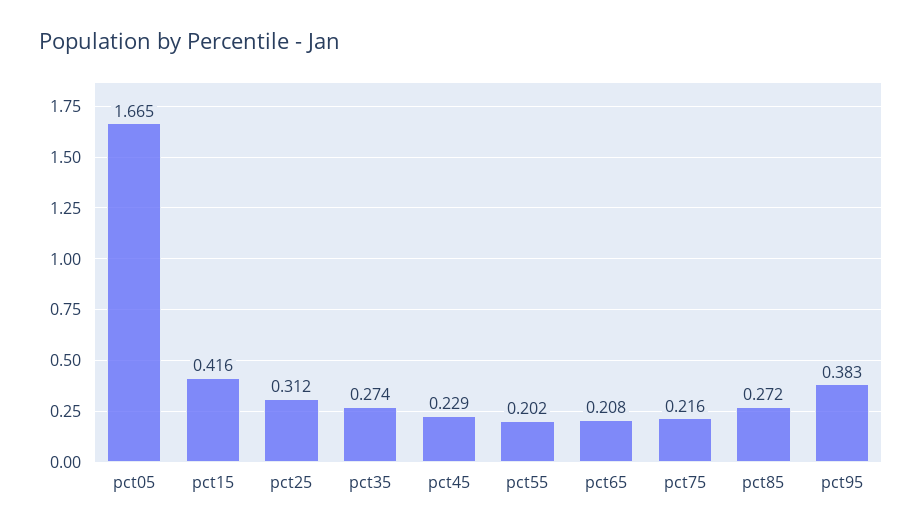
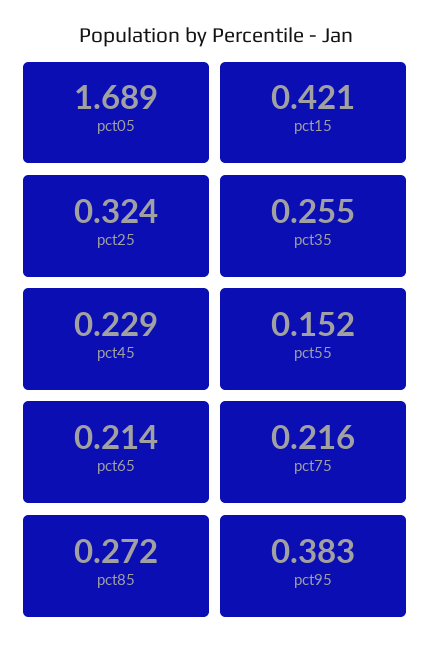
pct05: 1.665 -> 1.689
pct15: 0.416 -> 0.421
pct25: 0.312 -> 0.324
pct35: 0.274 -> 0.255
pct55: 0.202 -> 0.152
pct65: 0.208 -> 0.214

